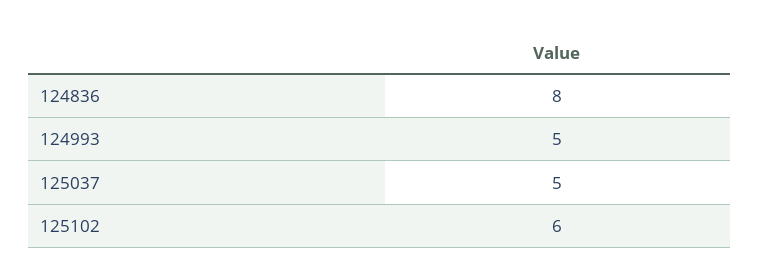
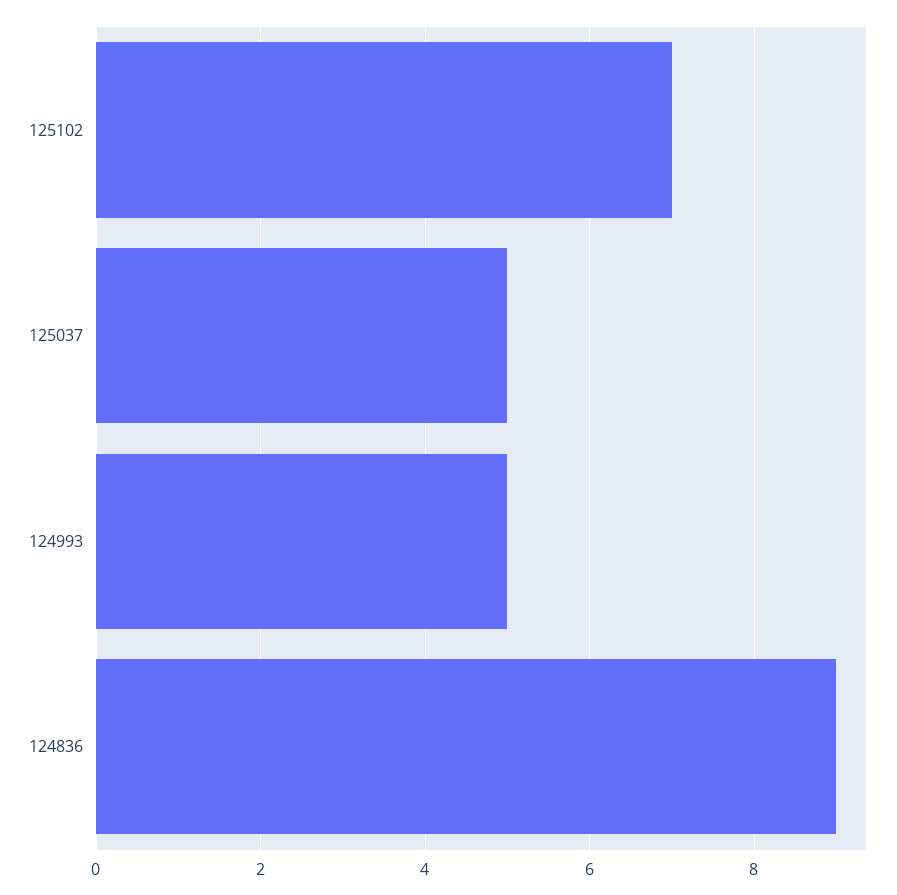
124836: 8 -> 9
125102: 6 -> 7

